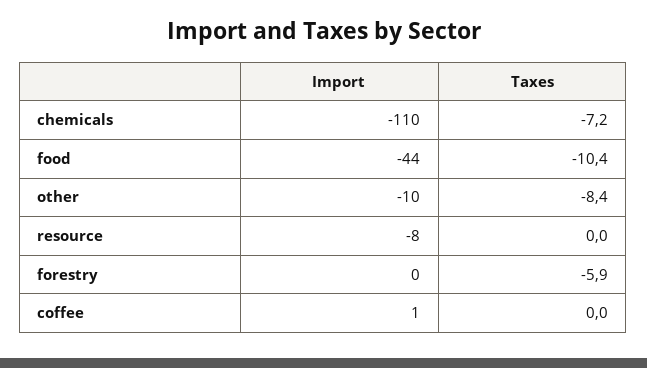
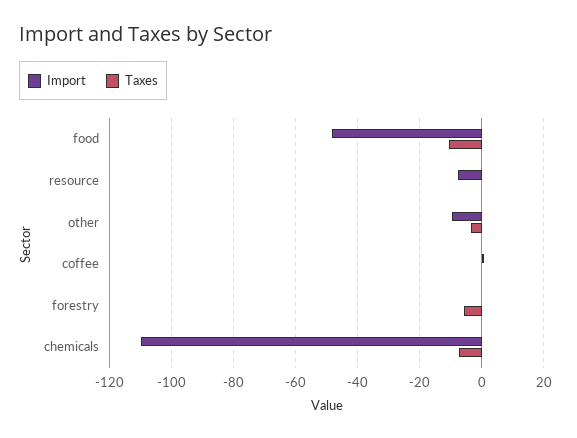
Import, food: -44 -> -48
Taxes, other: -8.4 -> -4

